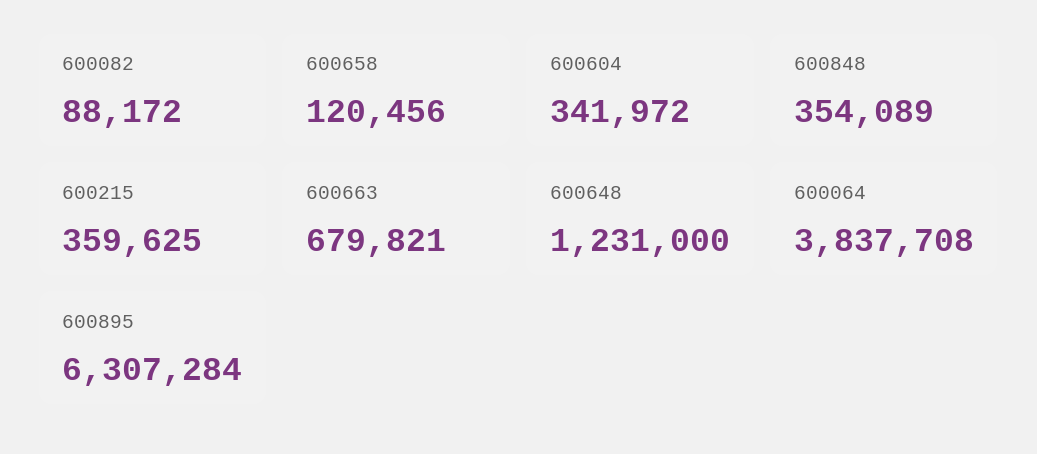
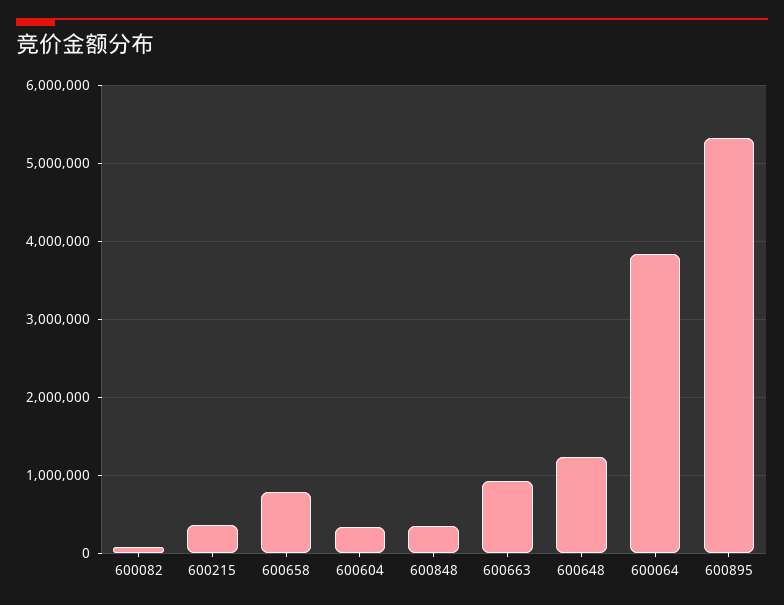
600658: 120456 -> 800000
600663: 679821 -> 900000
600895: 6307284 -> 5300000

